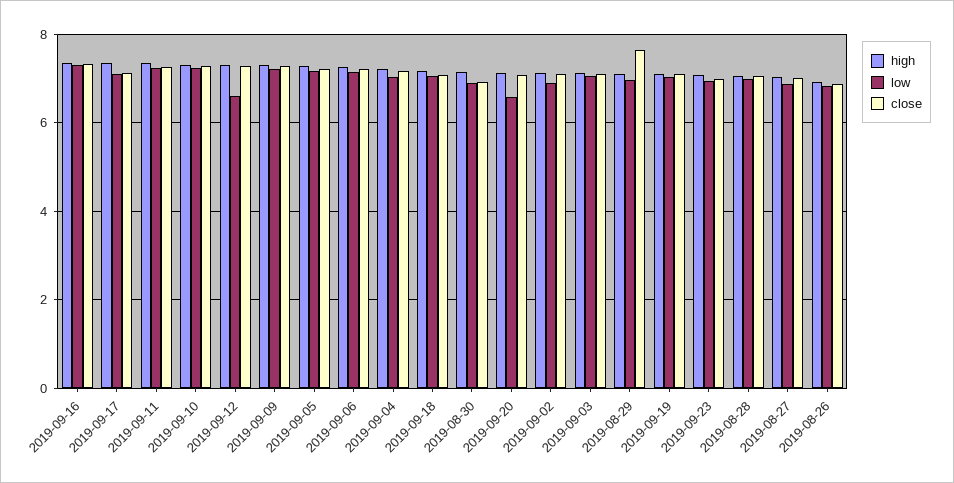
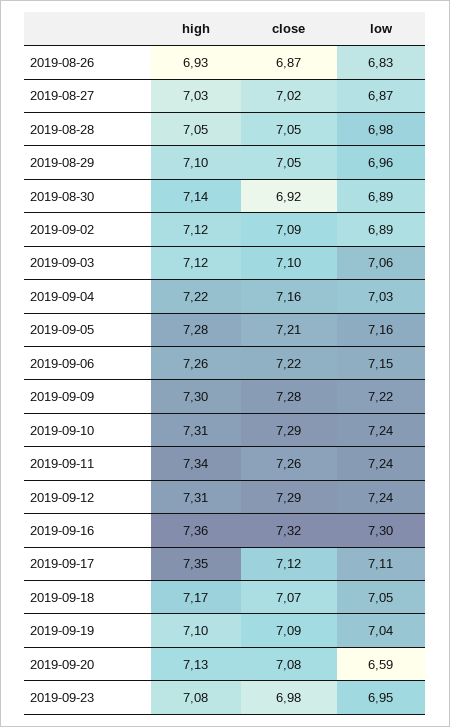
low, 2019-09-12: 6.6 -> 7.24
close, 2019-08-29: 7.6 -> 7.05

